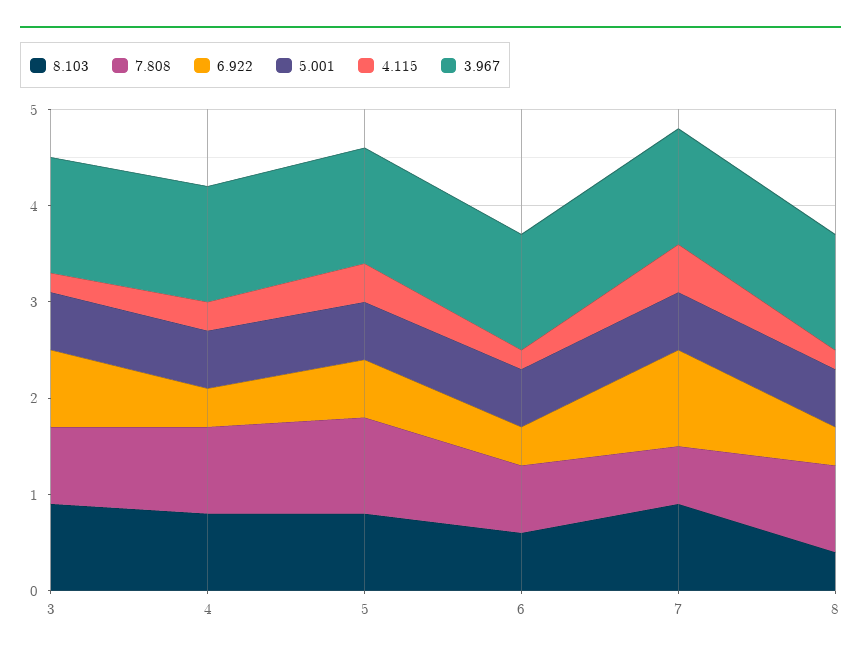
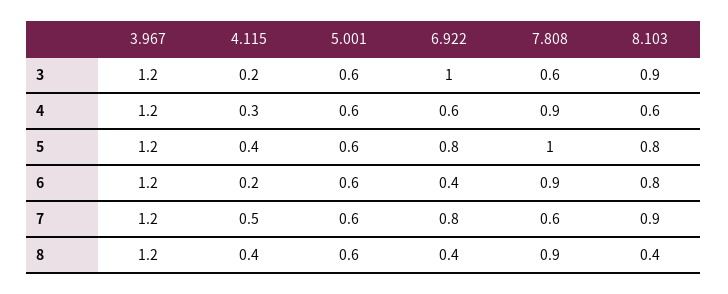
7.808, 3: 0.8 -> 0.6
6.922, 3: 0.8 -> 1
8.103, 4: 0.8 -> 0.6
6.922, 4: 0.4 -> 0.6
6.922, 5: 0.6 -> 0.8
8.103, 6: 0.6 -> 0.8
7.808, 6: 0.7 -> 0.9
6.922, 7: 1 -> 0.8
4.115, 8: 0.2 -> 0.4

